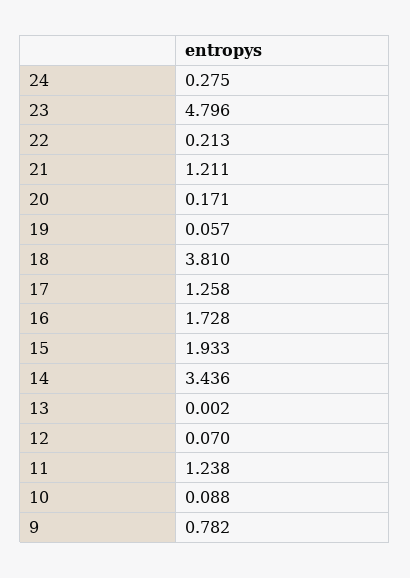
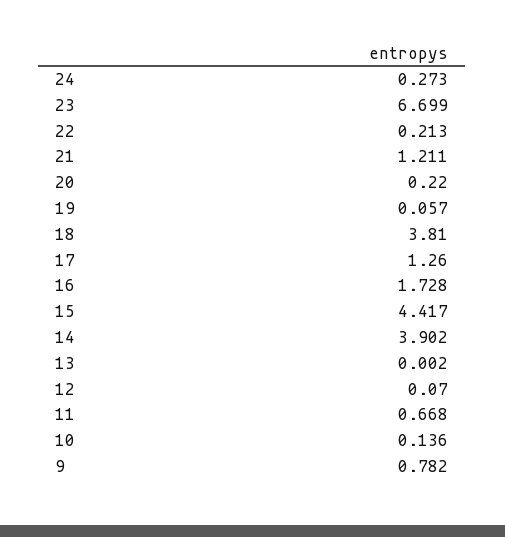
24: 0.275 -> 0.273
23: 4.796 -> 6.699
20: 0.171 -> 0.22
17: 1.258 -> 1.26
15: 1.933 -> 4.417
14: 3.436 -> 3.902
11: 1.238 -> 0.668
10: 0.088 -> 0.136

